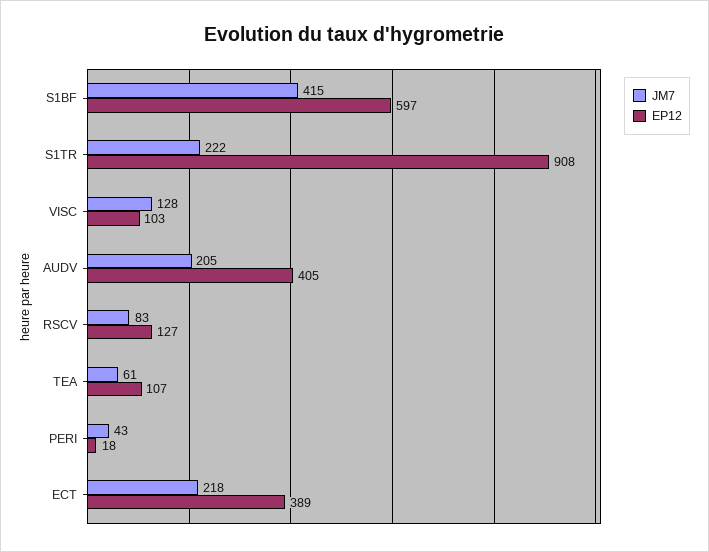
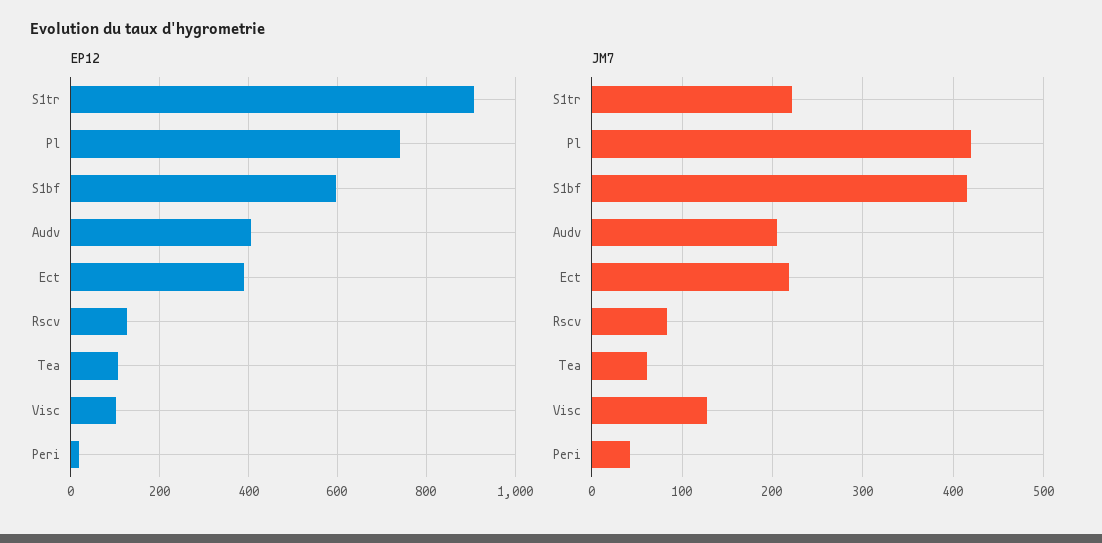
EP12, Pl: none -> 740
JM7, Pl: none -> 420

